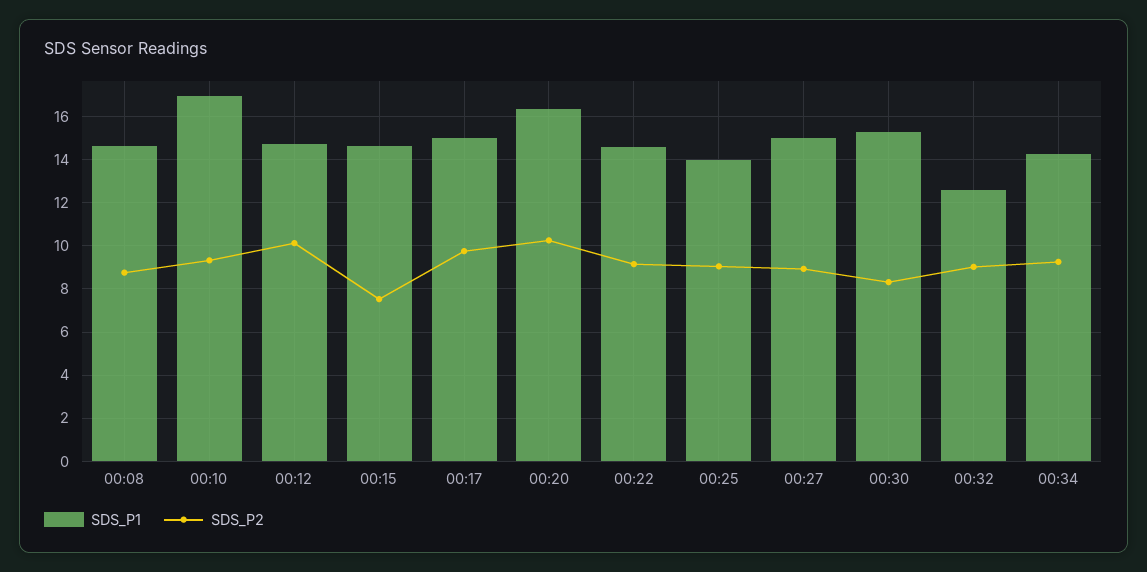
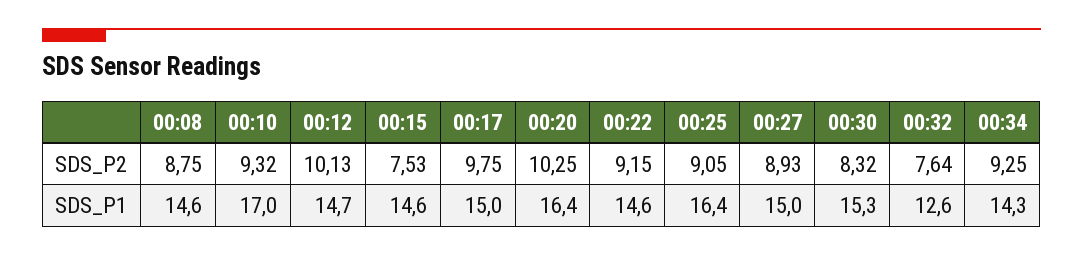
SDS_P1, 00:25: 14 -> 16.4
SDS_P2, 00:32: 9 -> 7.64

